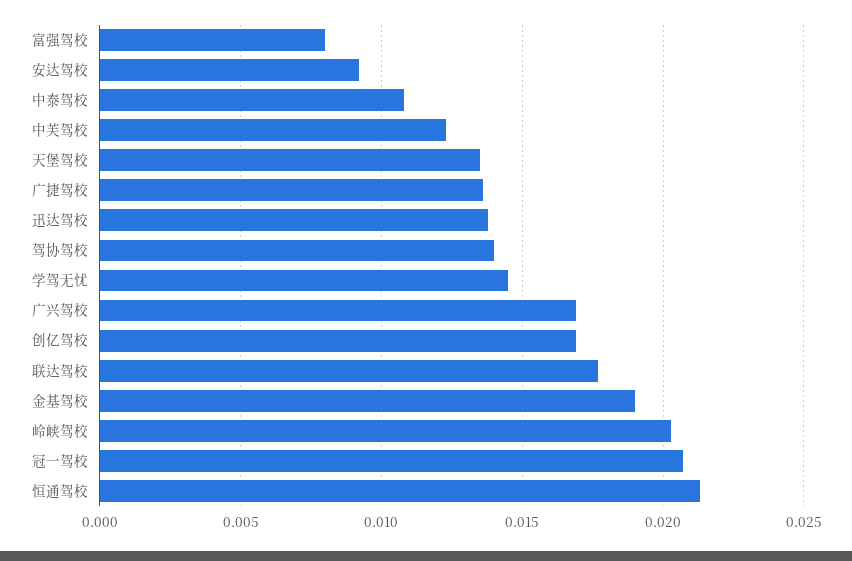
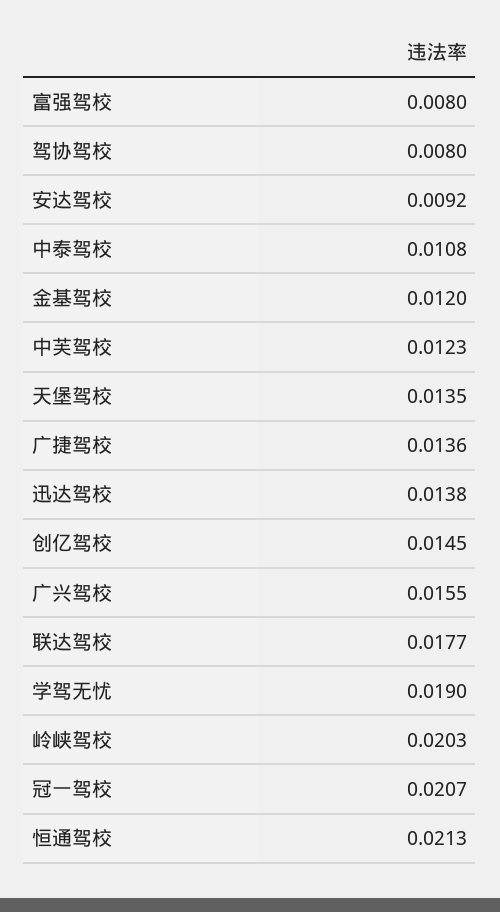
驾协驾校: 0.014 -> 0.008
学驾无忧: 0.0145 -> 0.019
广兴驾校: 0.017 -> 0.0155
创亿驾校: 0.017 -> 0.0145
金基驾校: 0.019 -> 0.012

